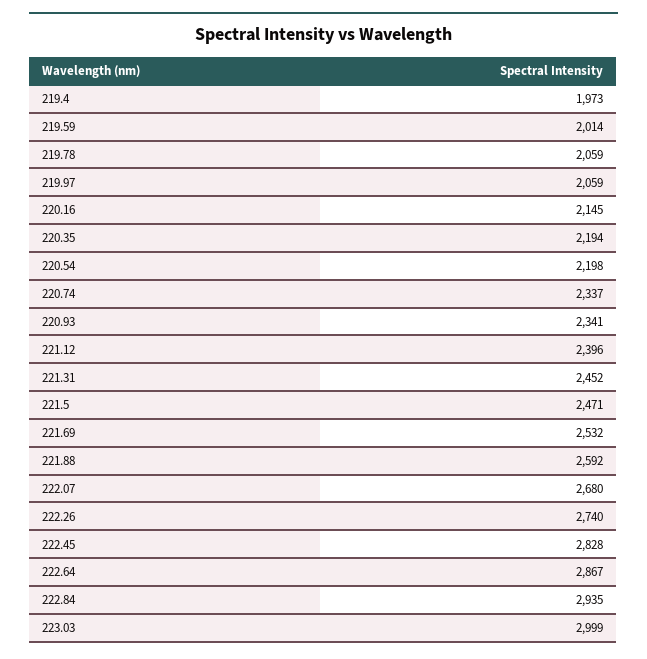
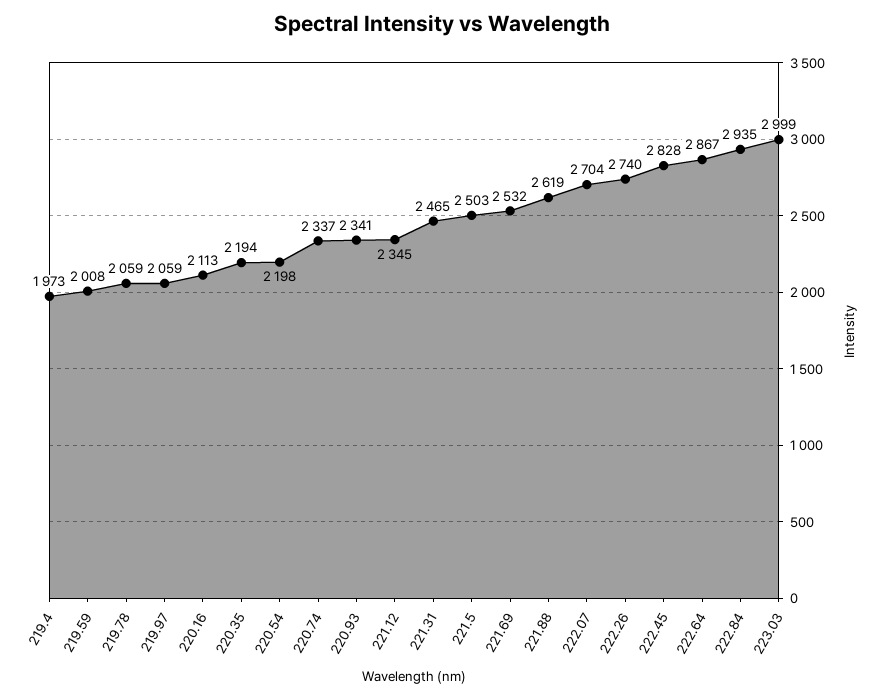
219.59: 2014 -> 2008
220.16: 2145 -> 2113
221.12: 2396 -> 2345
221.31: 2452 -> 2465
221.5: 2471 -> 2503
221.88: 2592 -> 2619
222.07: 2680 -> 2704

